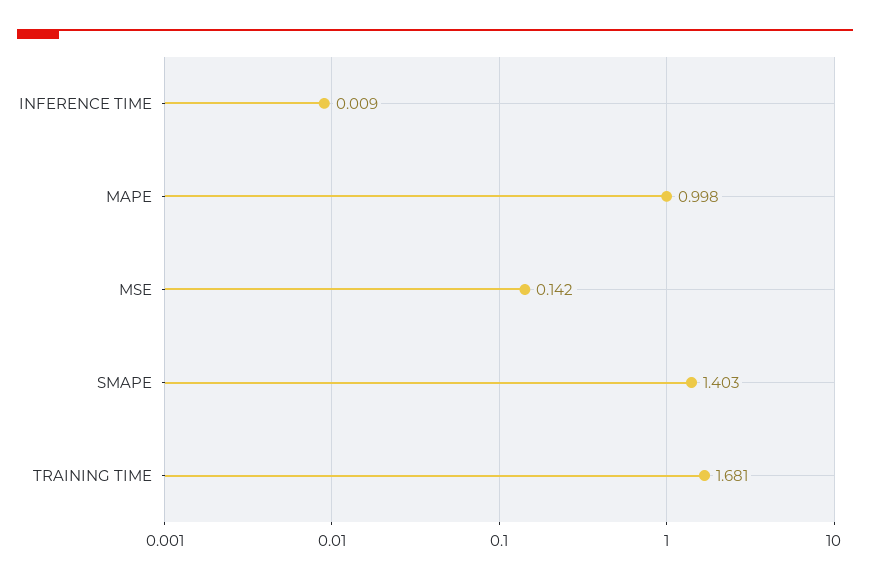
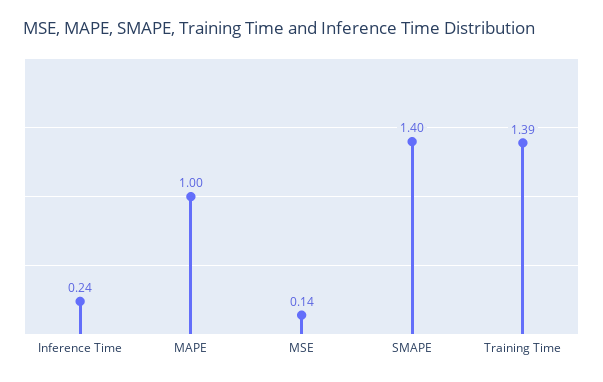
INFERENCE TIME: 0.009 -> 0.24
TRAINING TIME: 1.681 -> 1.39

